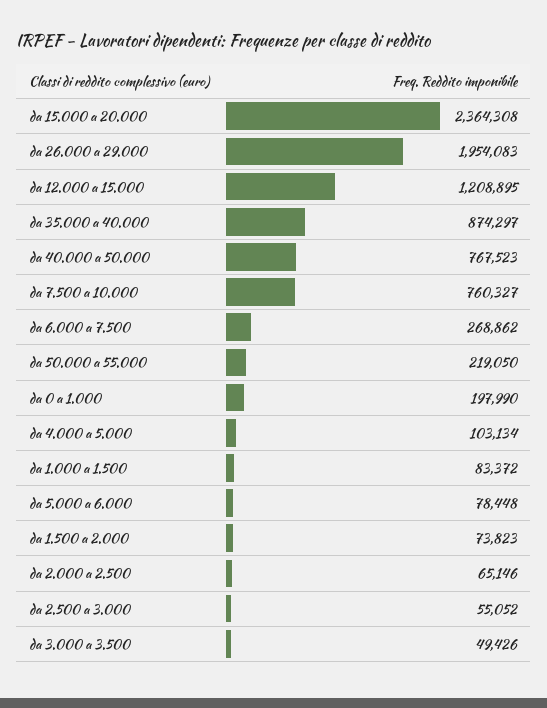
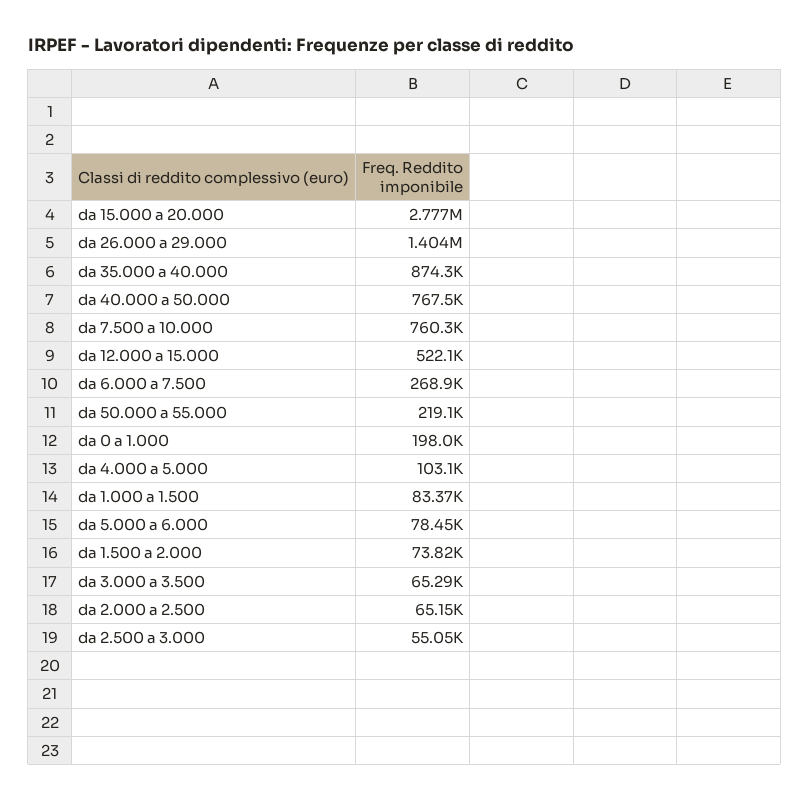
da 15.000 a 20.000: 2364308 -> 2777000
da 26.000 a 29.000: 1954083 -> 1404000
da 12.000 a 15.000: 1208895 -> 522100
da 3.000 a 3.500: 49426 -> 65290

